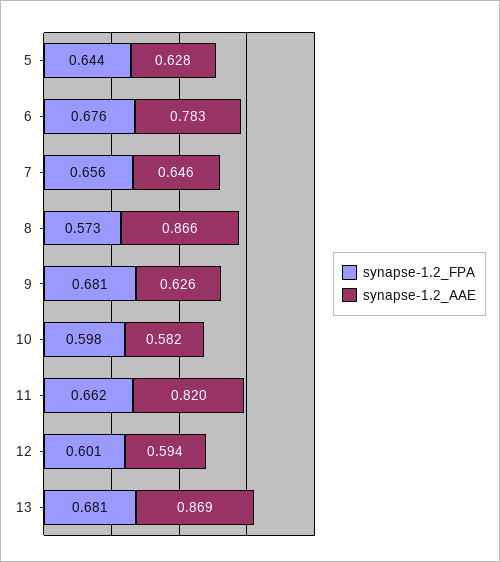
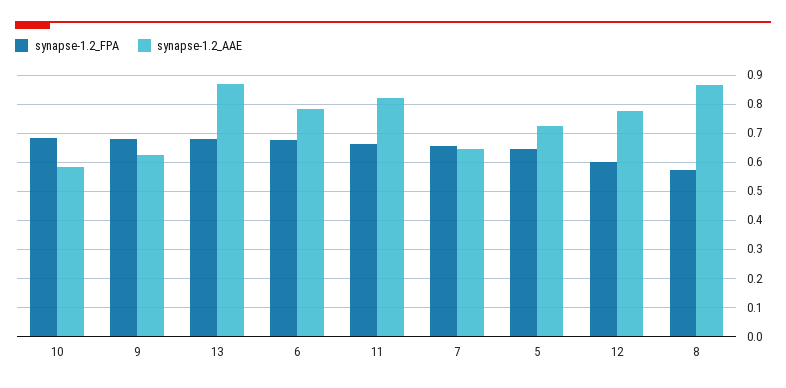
synapse-1.2_AAE, 5: 0.628 -> 0.725
synapse-1.2_FPA, 10: 0.598 -> 0.675
synapse-1.2_AAE, 12: 0.594 -> 0.775

